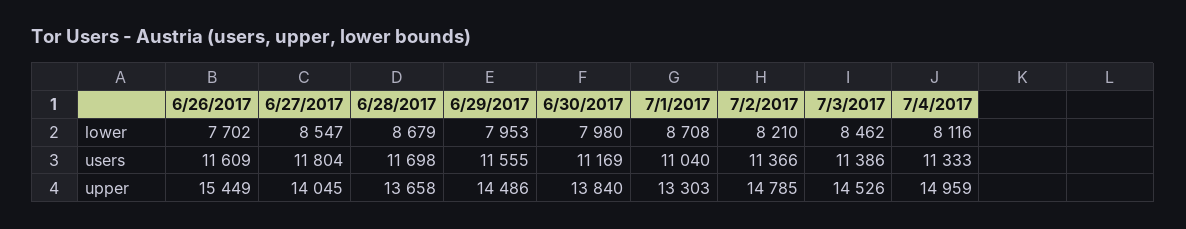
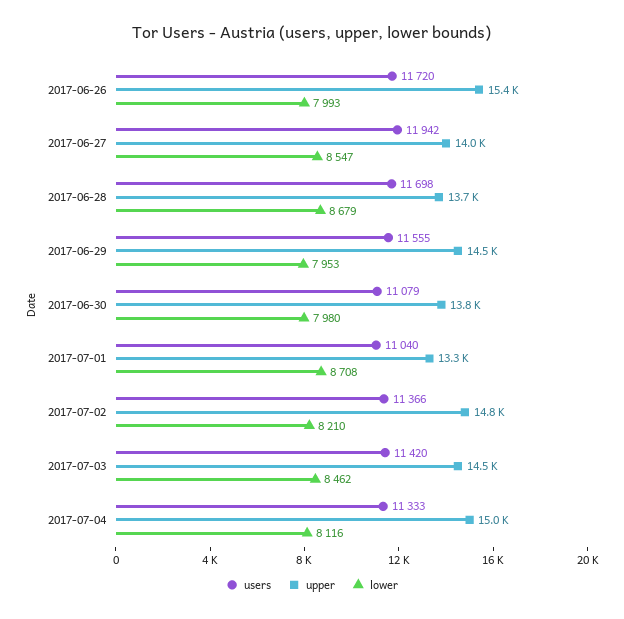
lower, 6/26/2017: 7702 -> 7993
users, 6/26/2017: 11609 -> 11720
users, 6/27/2017: 11804 -> 11942
users, 6/30/2017: 11169 -> 11079
users, 7/3/2017: 11386 -> 11420

